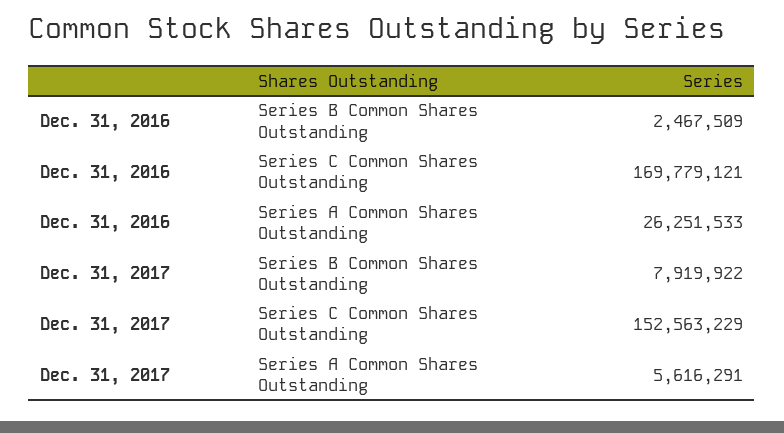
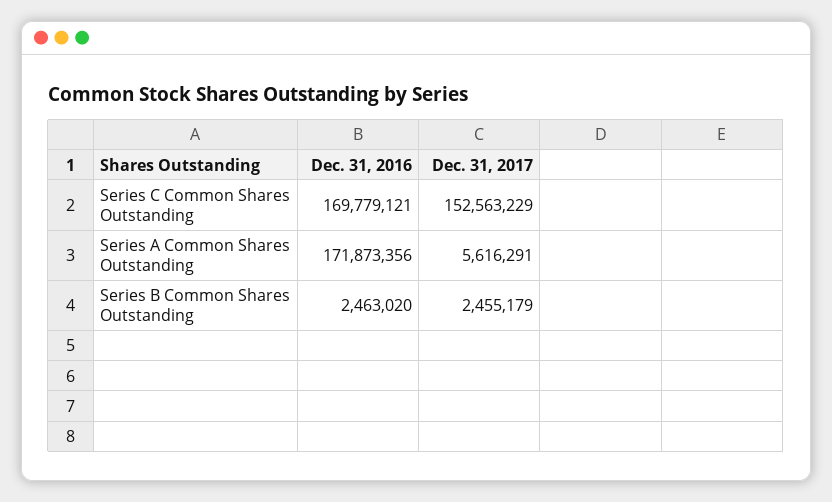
Dec. 31, 2016, Series B Common Shares Outstanding: 2467509 -> 2463020
Dec. 31, 2016, Series A Common Shares Outstanding: 26251533 -> 171873356
Dec. 31, 2017, Series B Common Shares Outstanding: 7919922 -> 2455179

